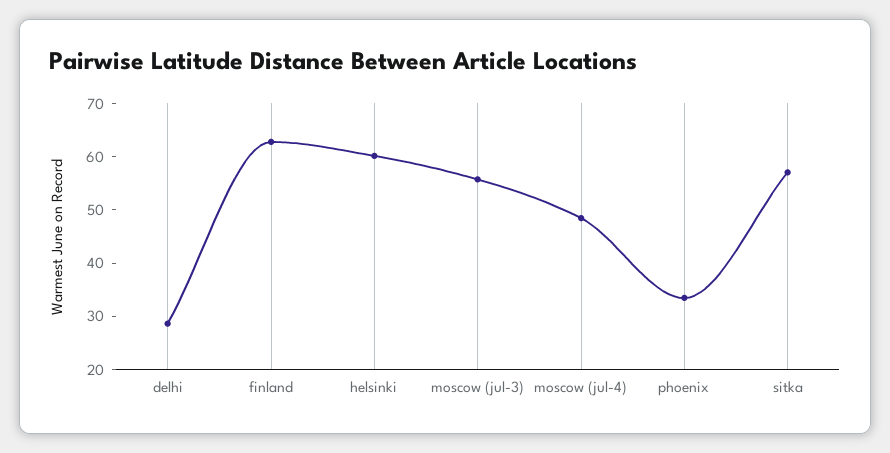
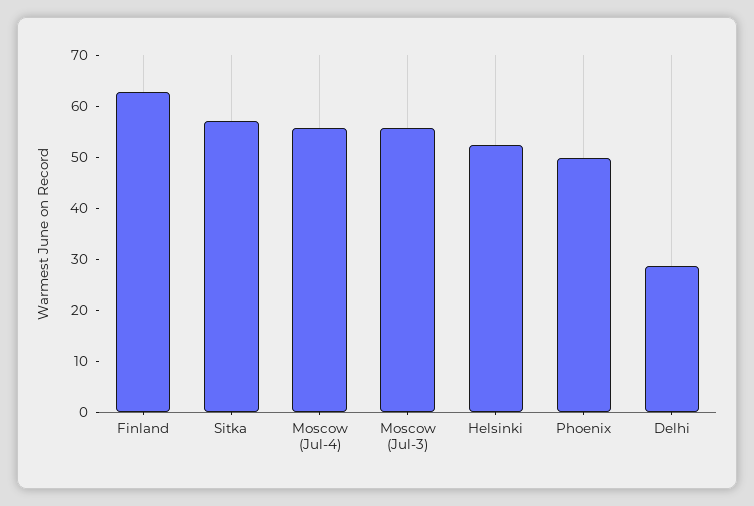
helsinki: 60 -> 52
moscow (jul-4): 48 -> 56
phoenix: 34 -> 50

